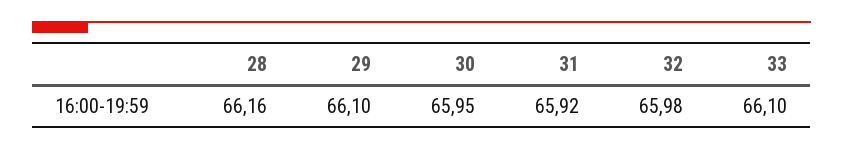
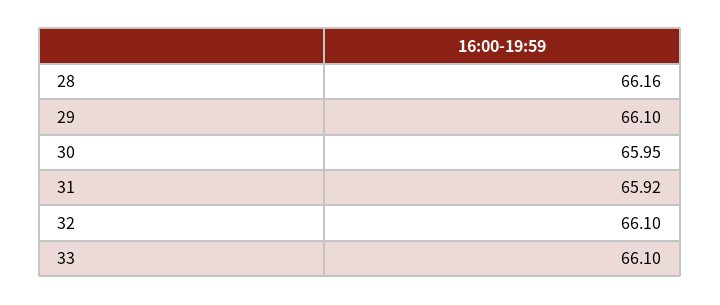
32: 65.98 -> 66.1

